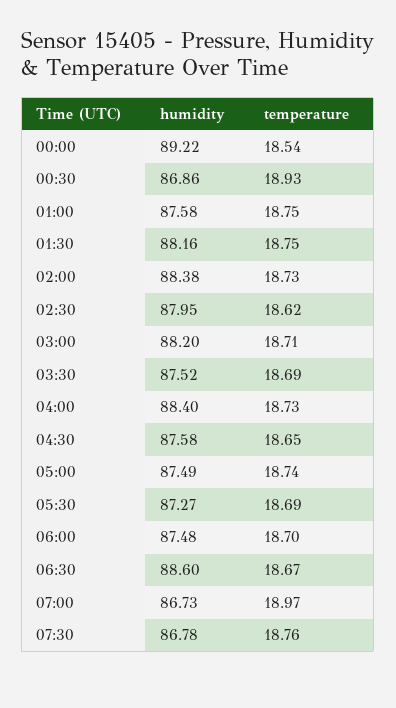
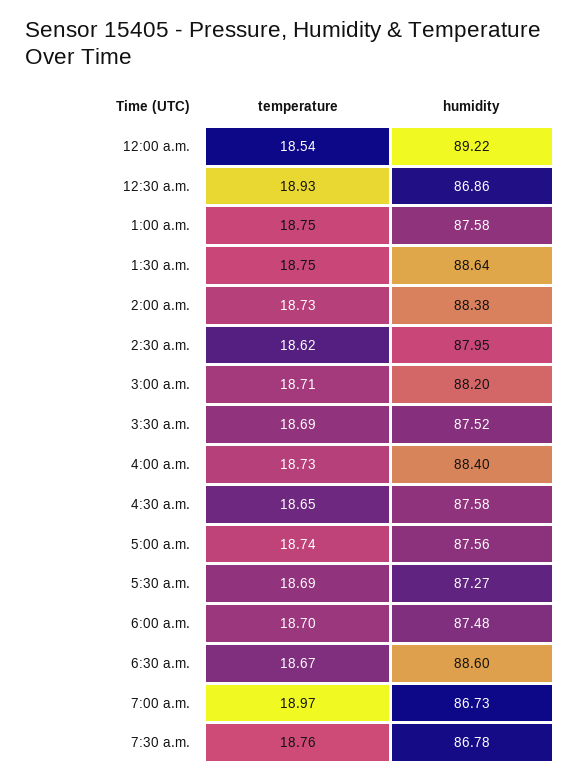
humidity, 01:30: 88.16 -> 88.64
humidity, 05:00: 87.49 -> 87.56

